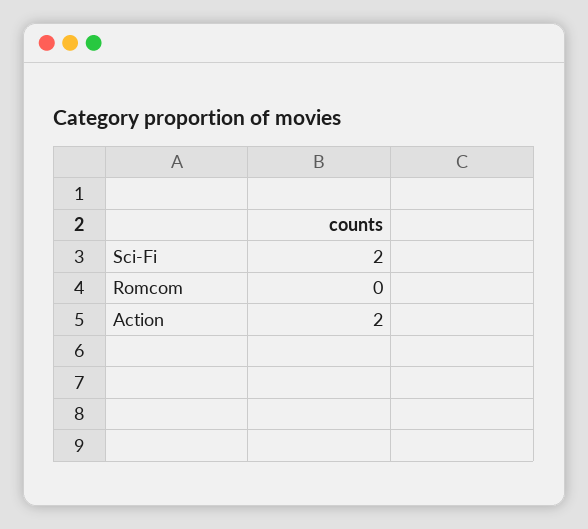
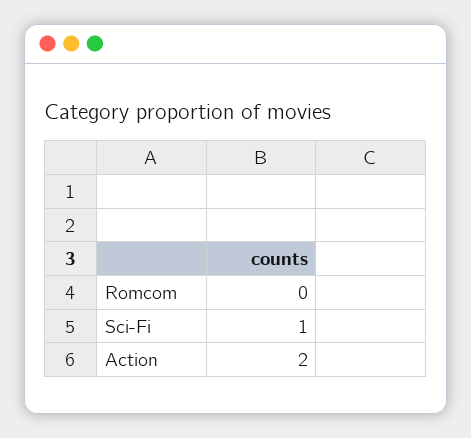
Sci-Fi: 2 -> 1

